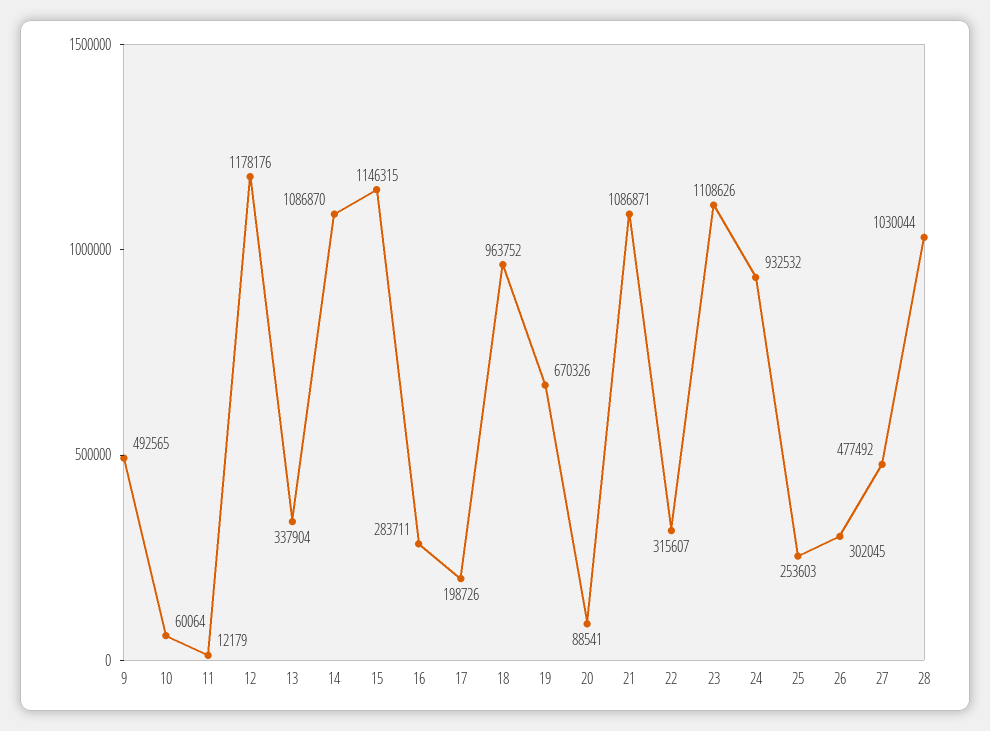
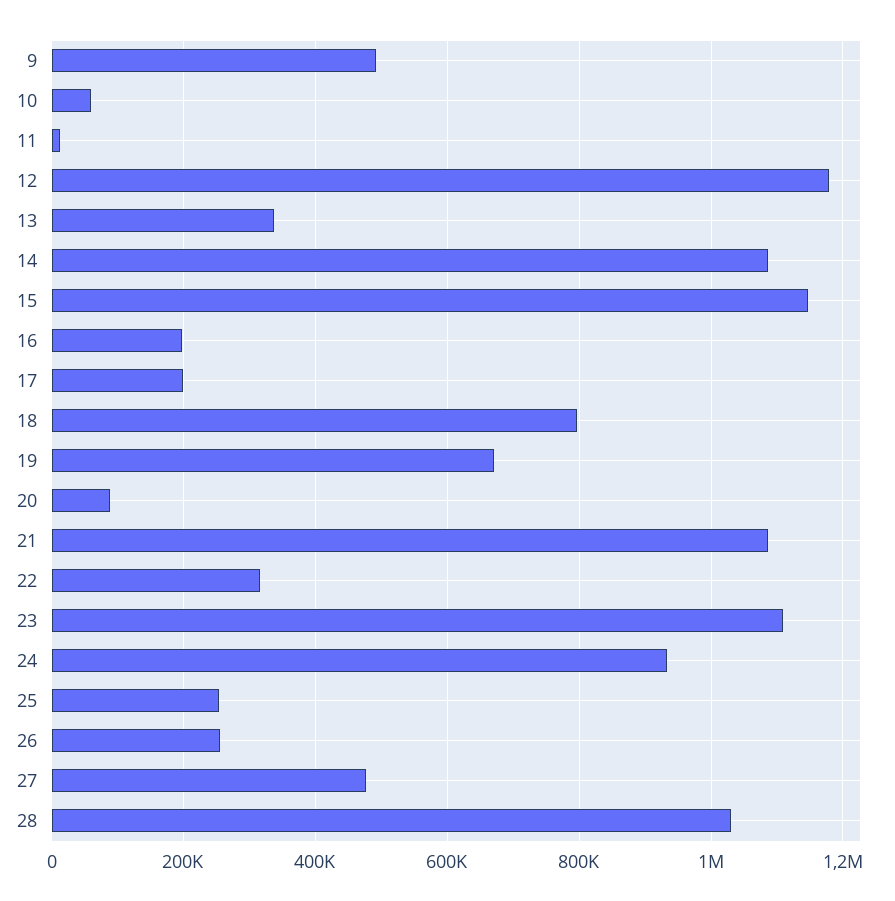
16: 283711 -> 200000
18: 963752 -> 800000
26: 302045 -> 260000

